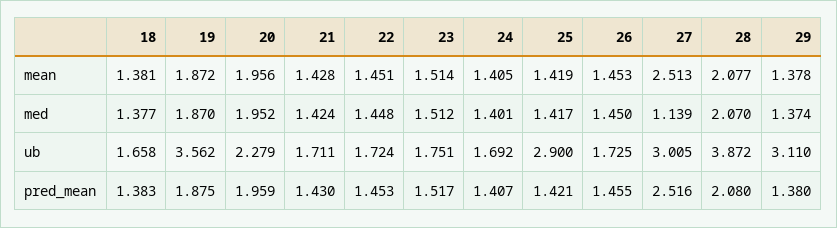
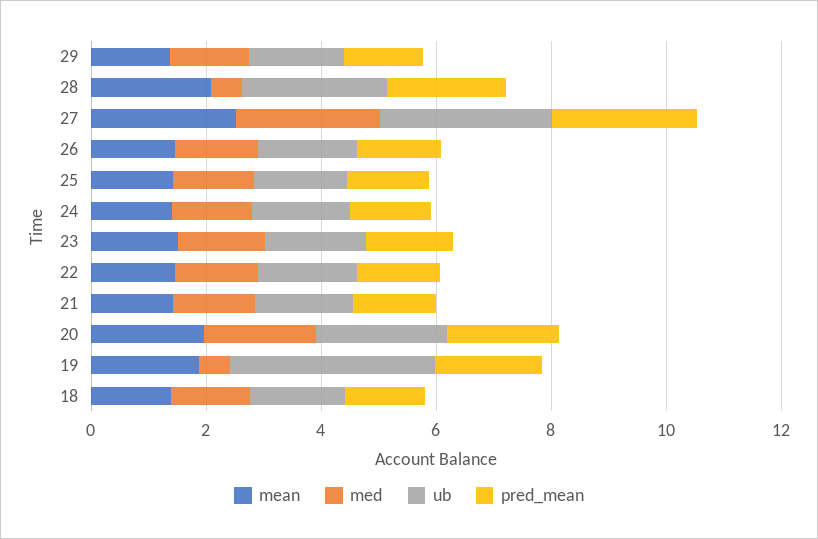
med, 19: 1.87 -> 0.5
med, 27: 1.139 -> 2.5
med, 28: 2.07 -> 0.5
ub, 25: 2.9 -> 1.5
ub, 28: 3.872 -> 2.5
ub, 29: 3.11 -> 1.5

